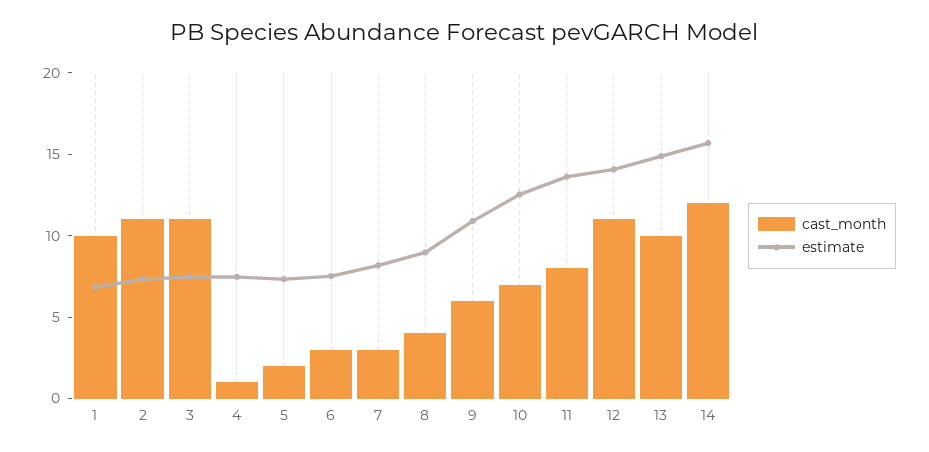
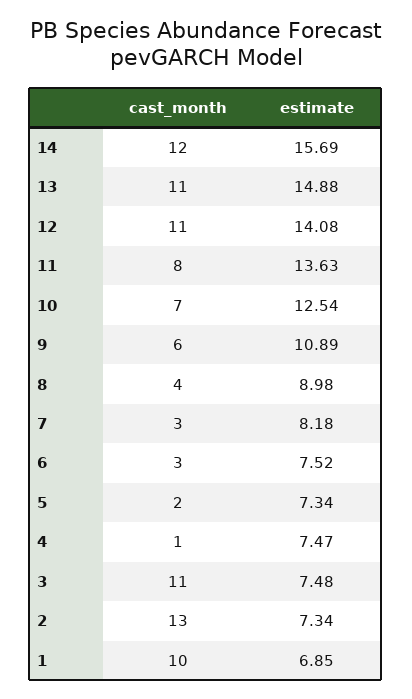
cast_month, 2: 11 -> 13
cast_month, 13: 10 -> 11

